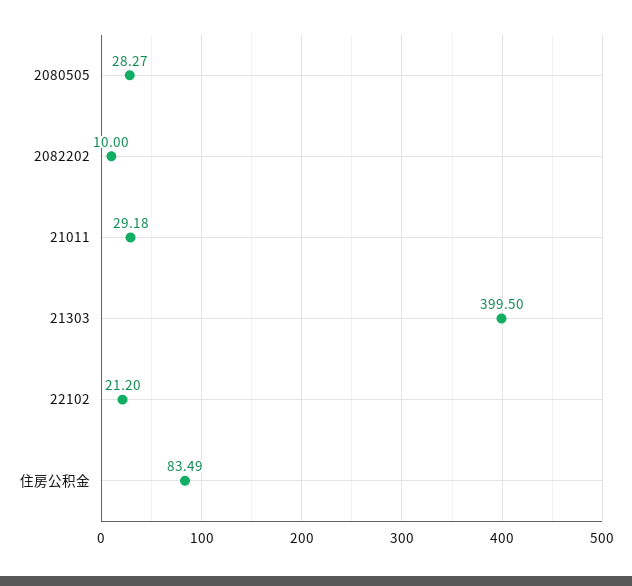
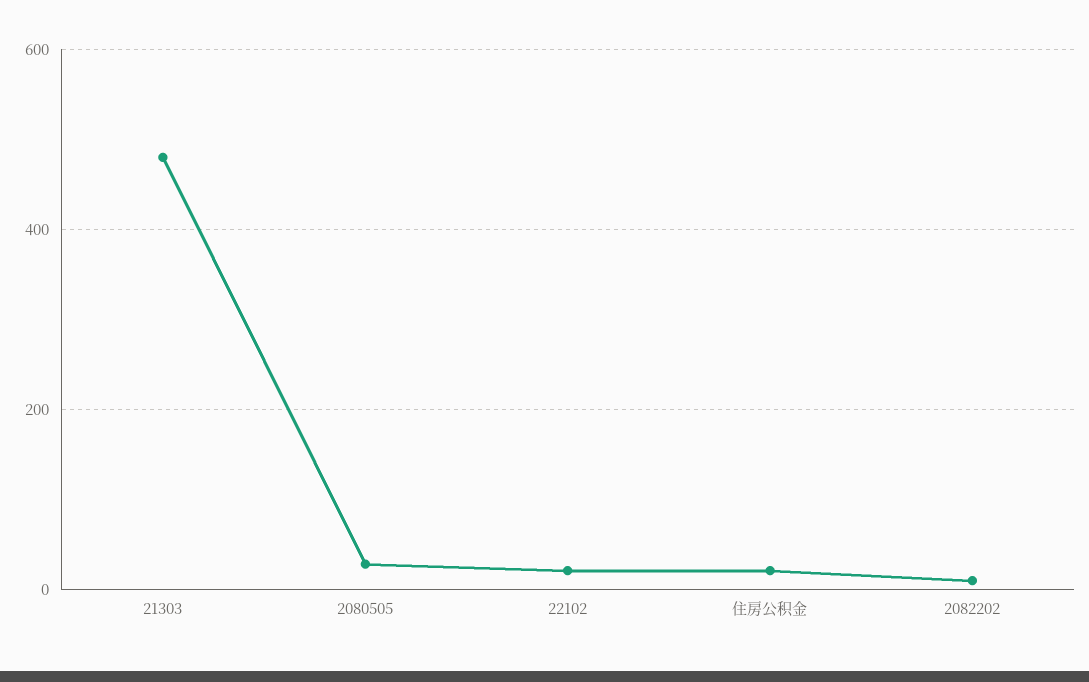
21011: 29.18 -> none
21303: 399.5 -> 480
住房公积金: 83.49 -> 20

